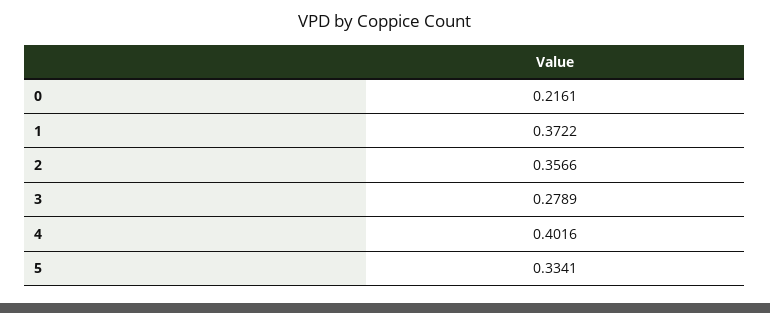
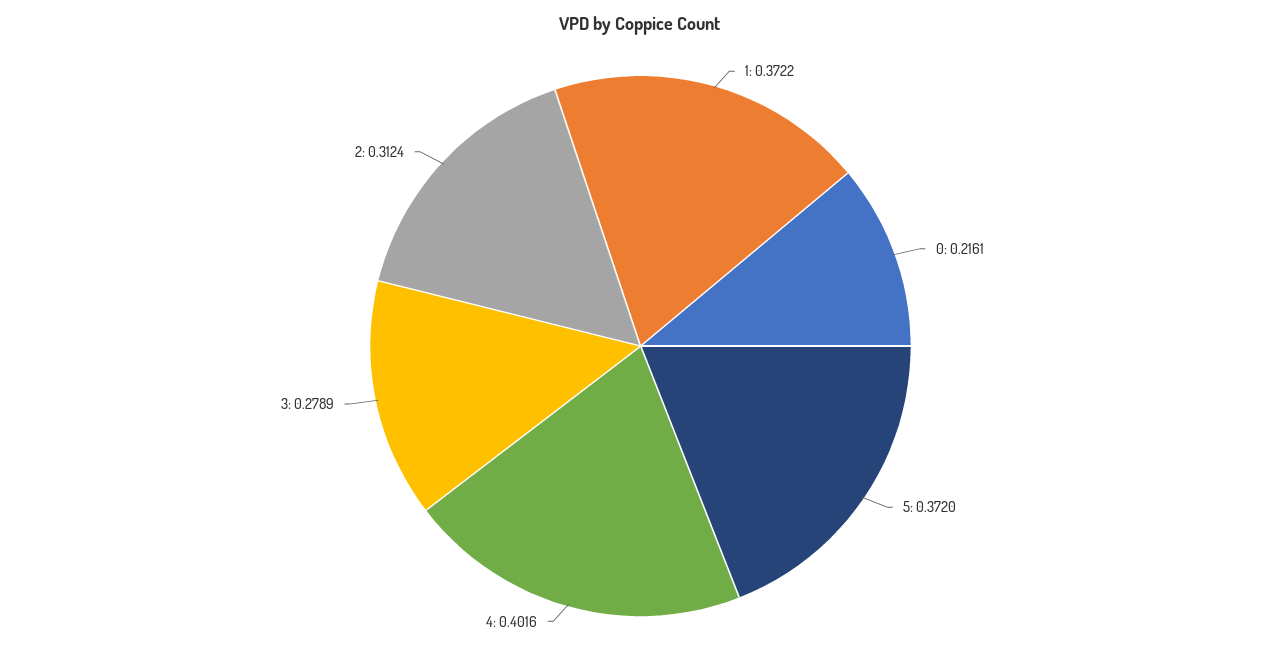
2: 0.3566 -> 0.3124
5: 0.3341 -> 0.372

